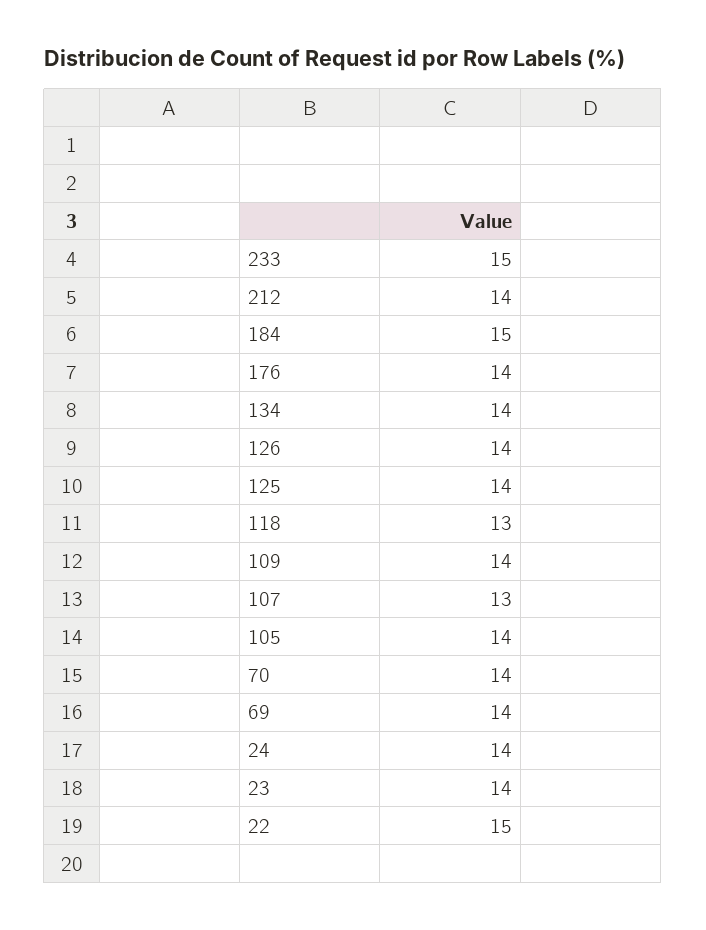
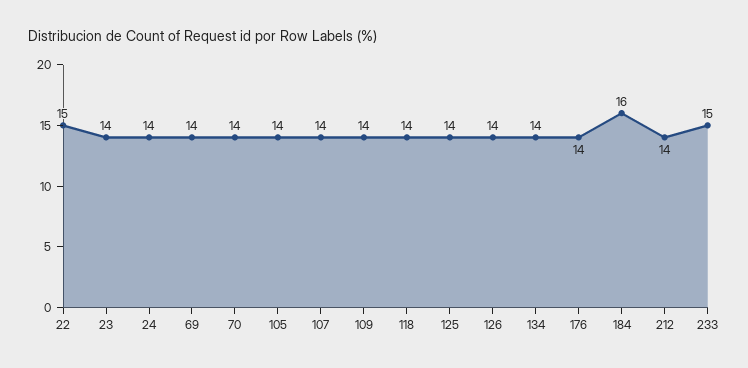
184: 15 -> 16
118: 13 -> 14
107: 13 -> 14

